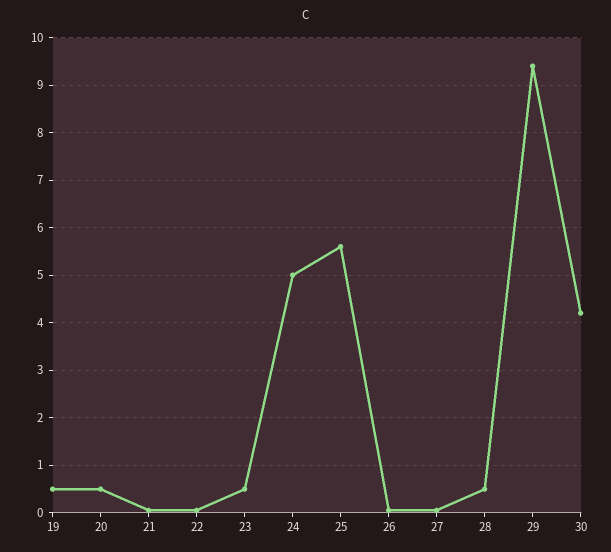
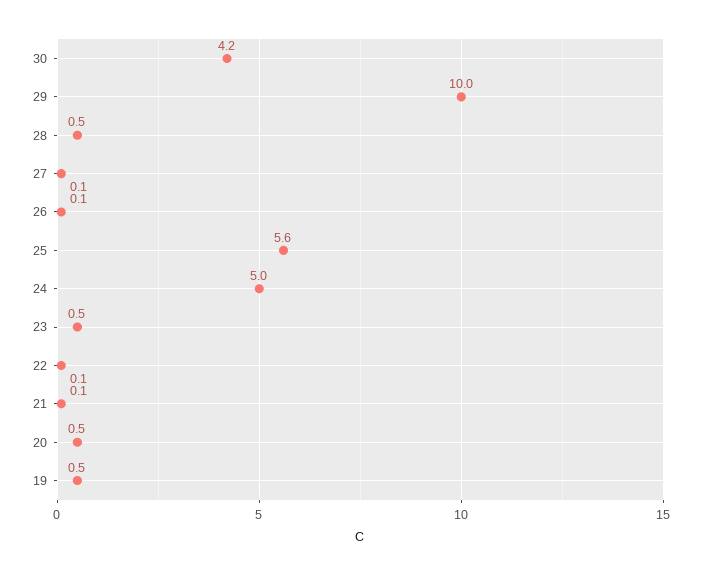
29: 9.4 -> 10

